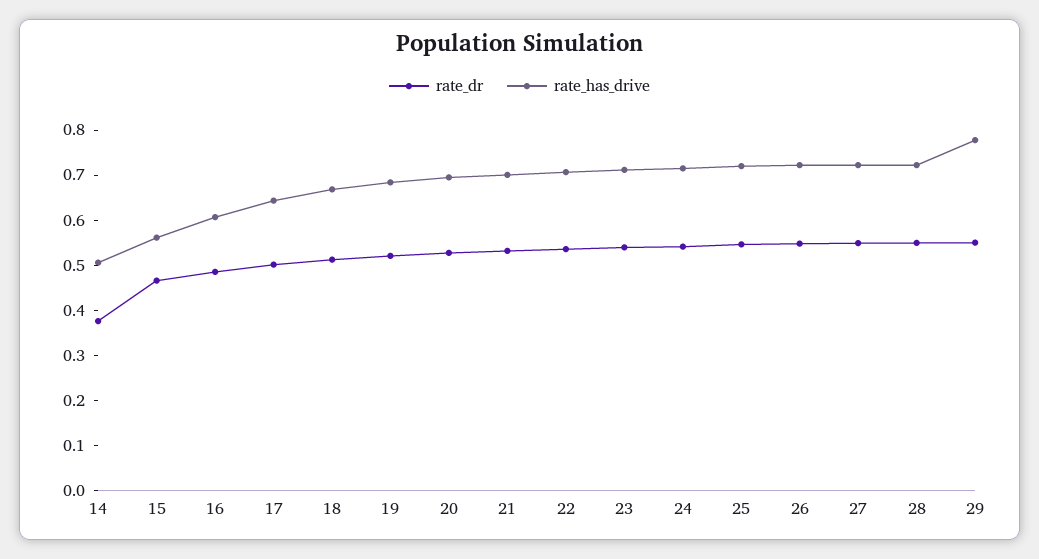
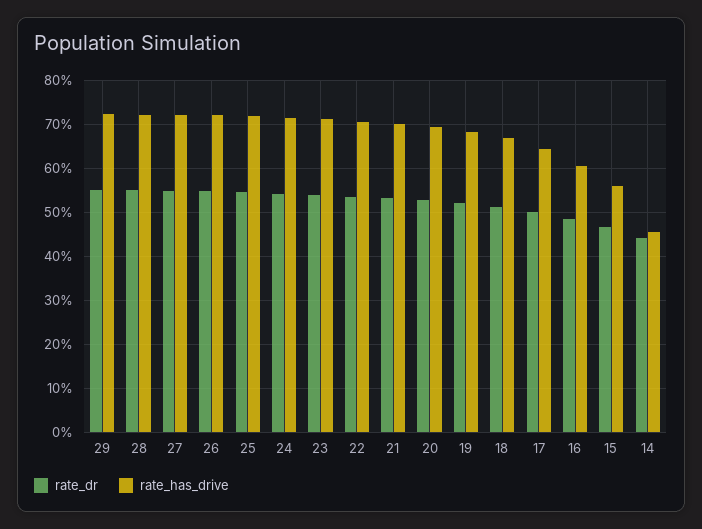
rate_dr, 14: 0.38 -> 0.44
rate_has_drive, 14: 0.5 -> 0.46
rate_has_drive, 29: 0.78 -> 0.72

